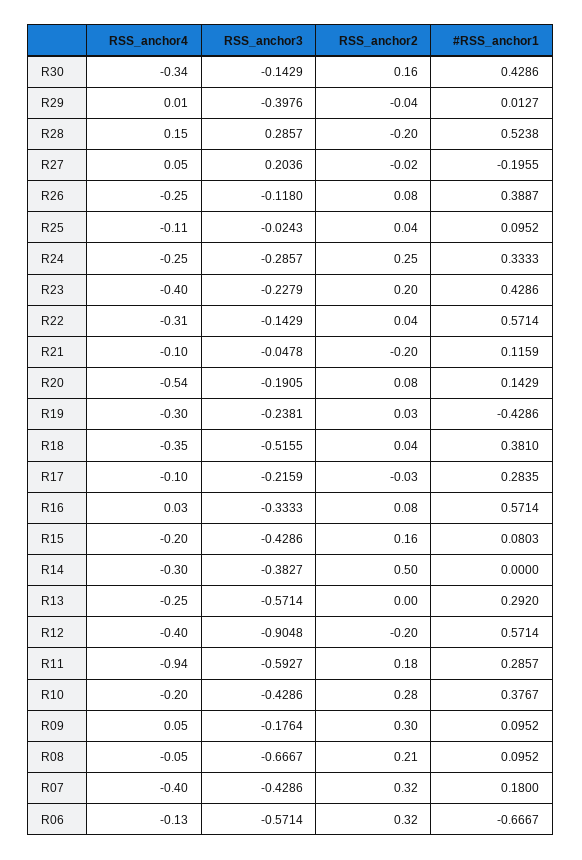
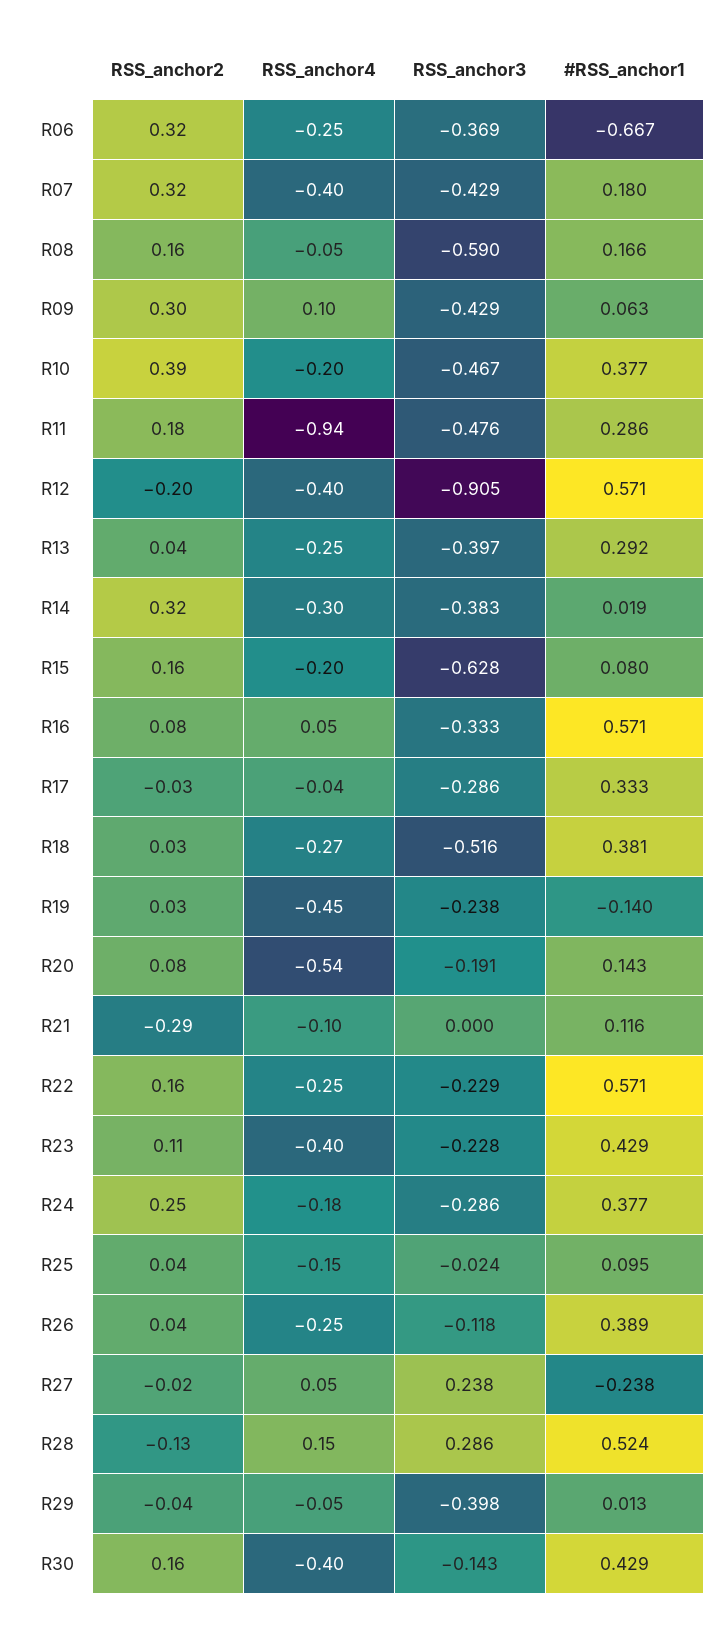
RSS_anchor4, R30: -0.34 -> -0.4
RSS_anchor4, R29: 0.01 -> -0.05
RSS_anchor2, R28: -0.2 -> -0.13
RSS_anchor3, R27: 0.2036 -> 0.238
#RSS_anchor1, R27: -0.1955 -> -0.238
RSS_anchor2, R26: 0.08 -> 0.04
RSS_anchor4, R25: -0.11 -> -0.15
RSS_anchor4, R24: -0.25 -> -0.18
#RSS_anchor1, R24: 0.3333 -> 0.377
RSS_anchor2, R23: 0.2 -> 0.11
RSS_anchor4, R22: -0.31 -> -0.25
RSS_anchor3, R22: -0.1429 -> -0.229
RSS_anchor2, R22: 0.04 -> 0.16
RSS_anchor3, R21: -0.0478 -> 0
RSS_anchor2, R21: -0.2 -> -0.29
RSS_anchor4, R19: -0.3 -> -0.45
#RSS_anchor1, R19: -0.4286 -> -0.14
RSS_anchor4, R18: -0.35 -> -0.27
RSS_anchor2, R18: 0.04 -> 0.03
RSS_anchor4, R17: -0.1 -> -0.04
RSS_anchor3, R17: -0.2159 -> -0.286
#RSS_anchor1, R17: 0.2835 -> 0.333
RSS_anchor4, R16: 0.03 -> 0.05
RSS_anchor3, R15: -0.4286 -> -0.628
RSS_anchor2, R14: 0.5 -> 0.32
#RSS_anchor1, R14: 0 -> 0.019
RSS_anchor3, R13: -0.5714 -> -0.397
RSS_anchor2, R13: 0 -> 0.04
RSS_anchor3, R11: -0.5927 -> -0.476
RSS_anchor3, R10: -0.4286 -> -0.467
RSS_anchor2, R10: 0.28 -> 0.39
RSS_anchor4, R09: 0.05 -> 0.1
RSS_anchor3, R09: -0.1764 -> -0.429
#RSS_anchor1, R09: 0.0952 -> 0.063
RSS_anchor3, R08: -0.6667 -> -0.59
RSS_anchor2, R08: 0.21 -> 0.16
#RSS_anchor1, R08: 0.0952 -> 0.166
RSS_anchor4, R06: -0.13 -> -0.25
RSS_anchor3, R06: -0.5714 -> -0.369

